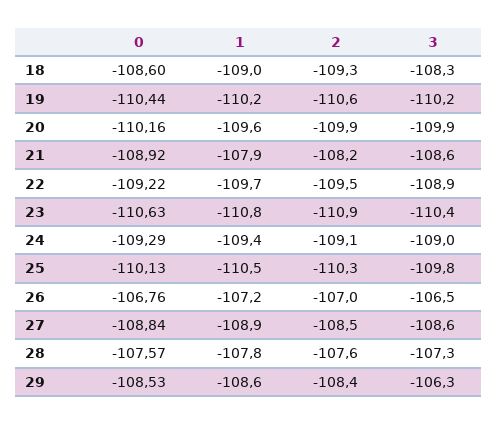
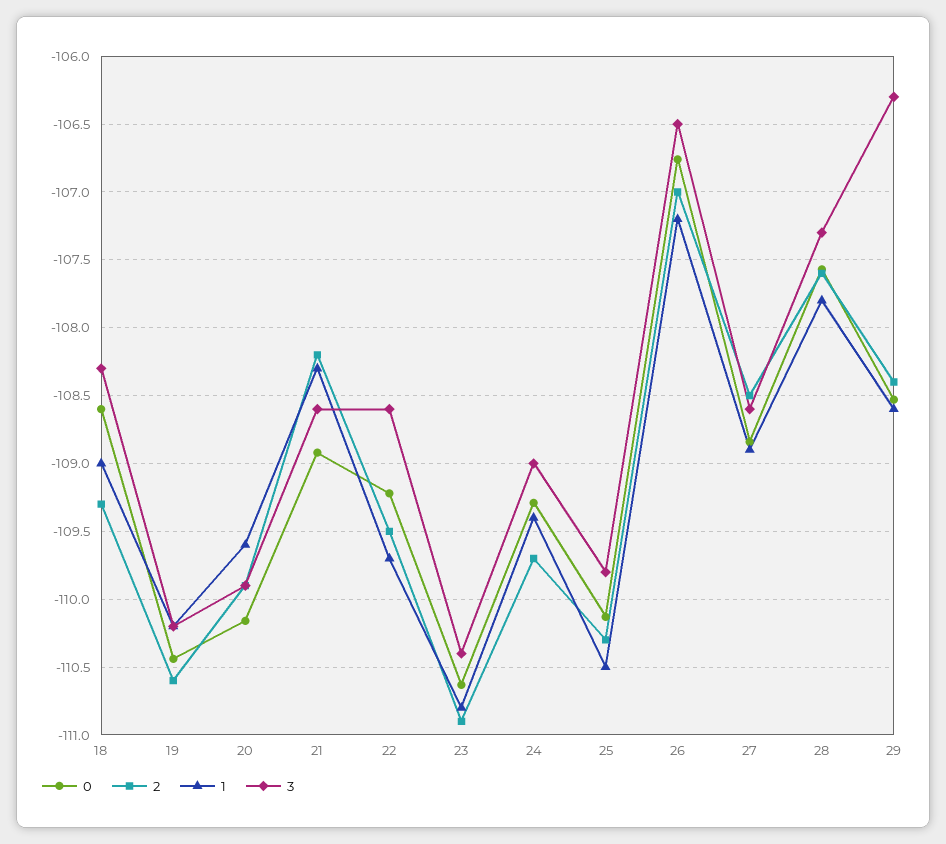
1, 21: -107.9 -> -108.3
3, 22: -108.9 -> -108.6
2, 24: -109.1 -> -109.7

